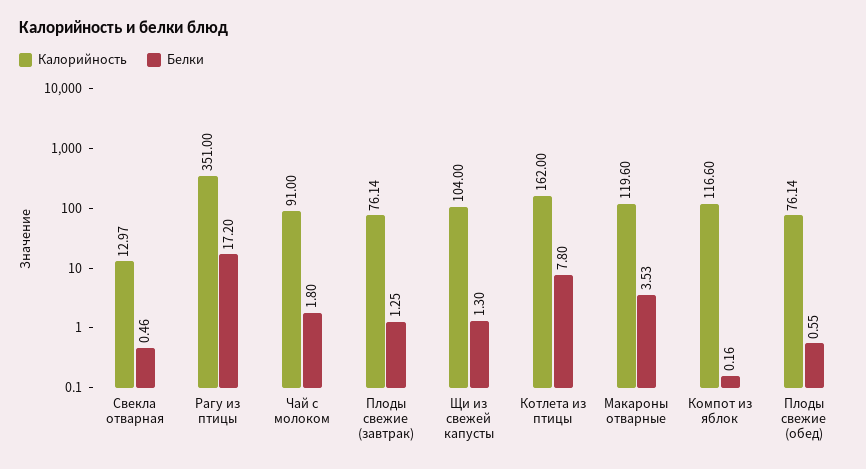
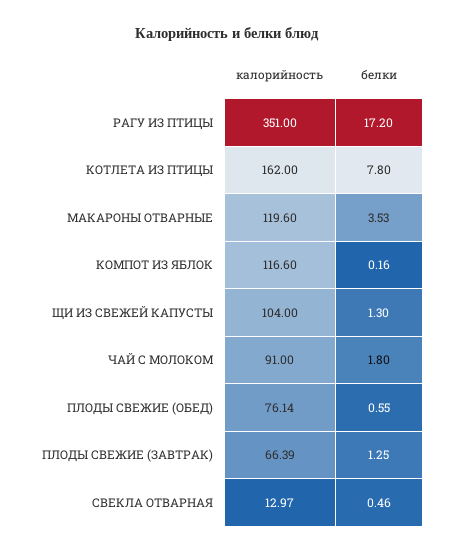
Калорийность, Плоды свежие (завтрак): 76.14 -> 66.39

